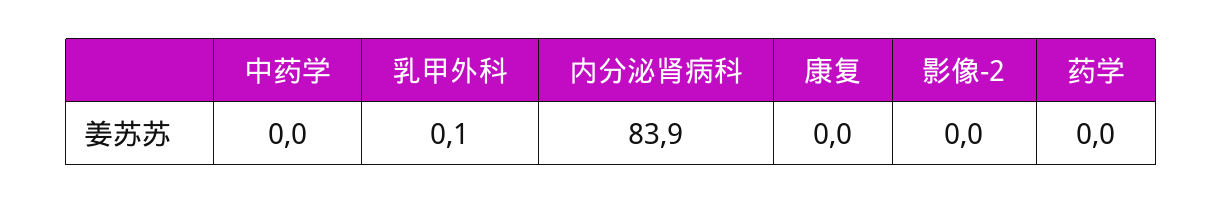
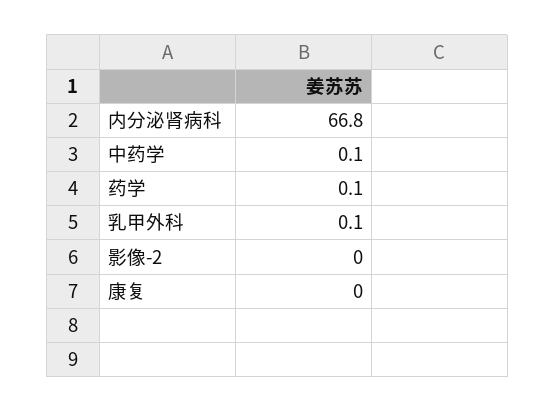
中药学: 0 -> 0.1
内分泌肾病科: 83.9 -> 66.8
药学: 0 -> 0.1

